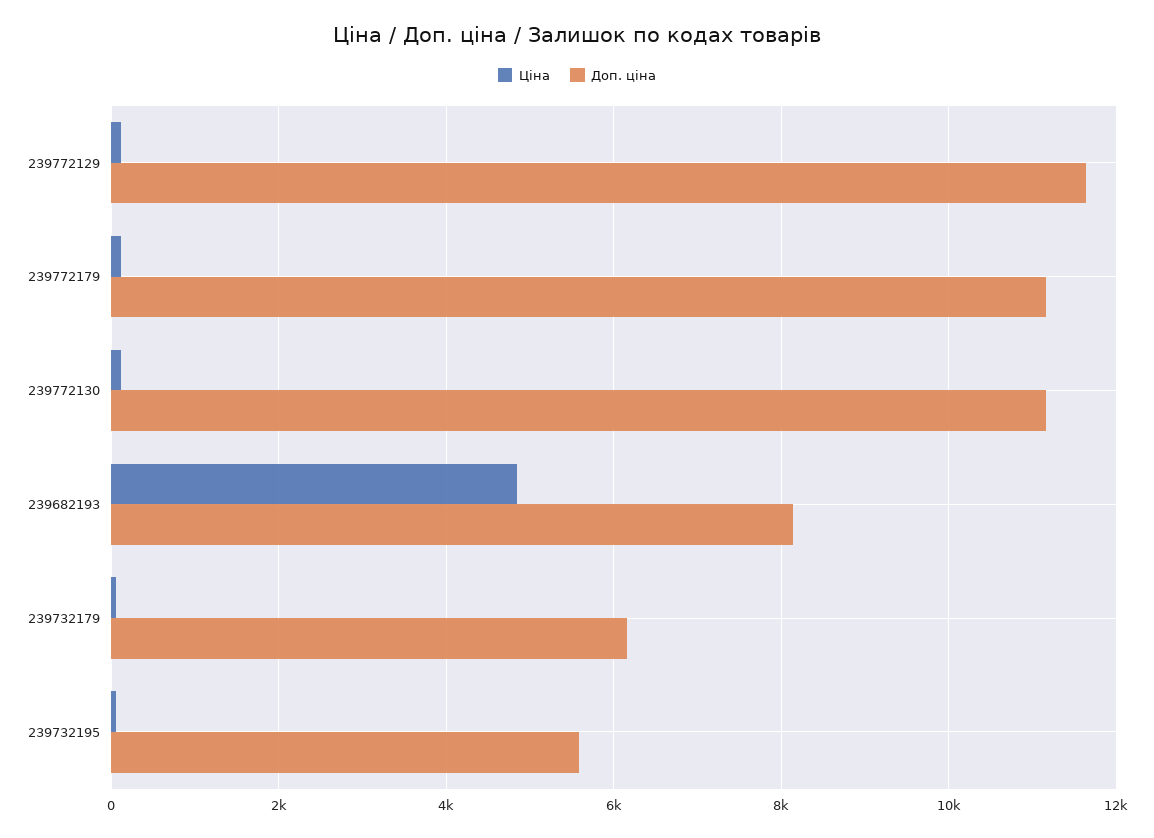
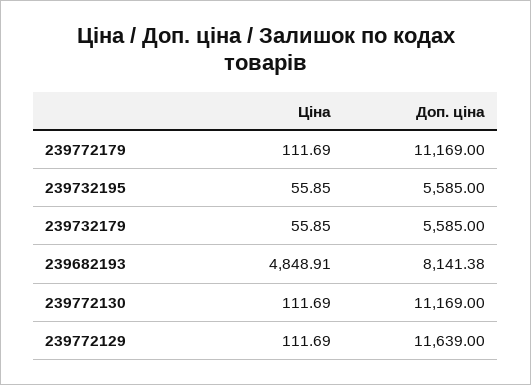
Доп. ціна, 239732179: 6200 -> 5585

